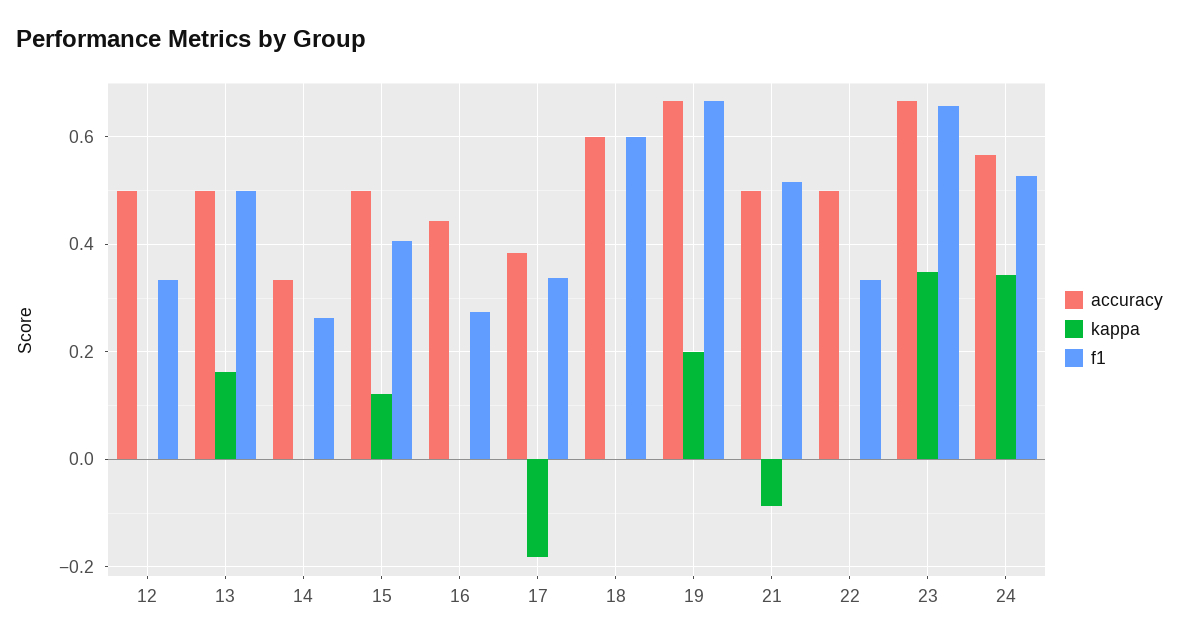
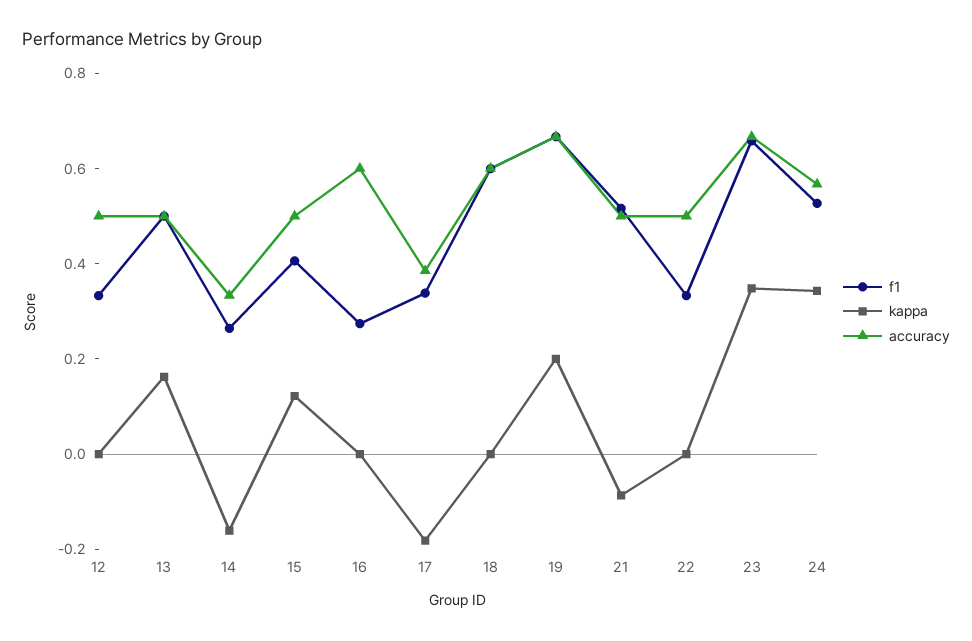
kappa, 14: 0 -> -0.15
accuracy, 16: 0.44 -> 0.6

